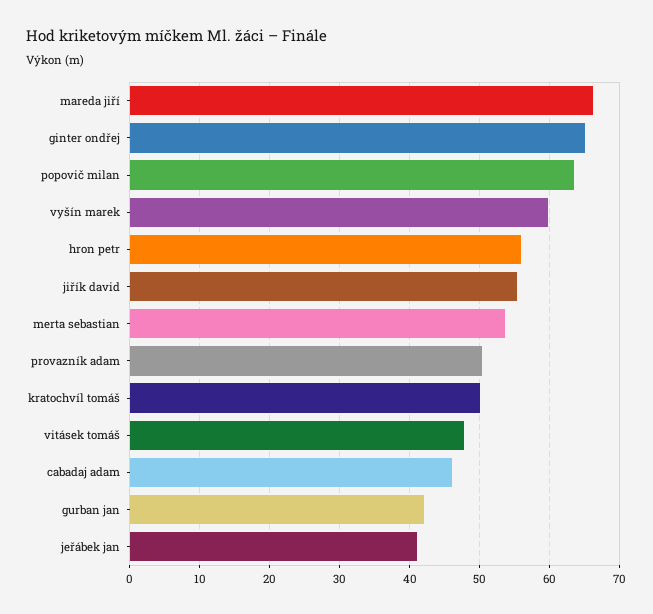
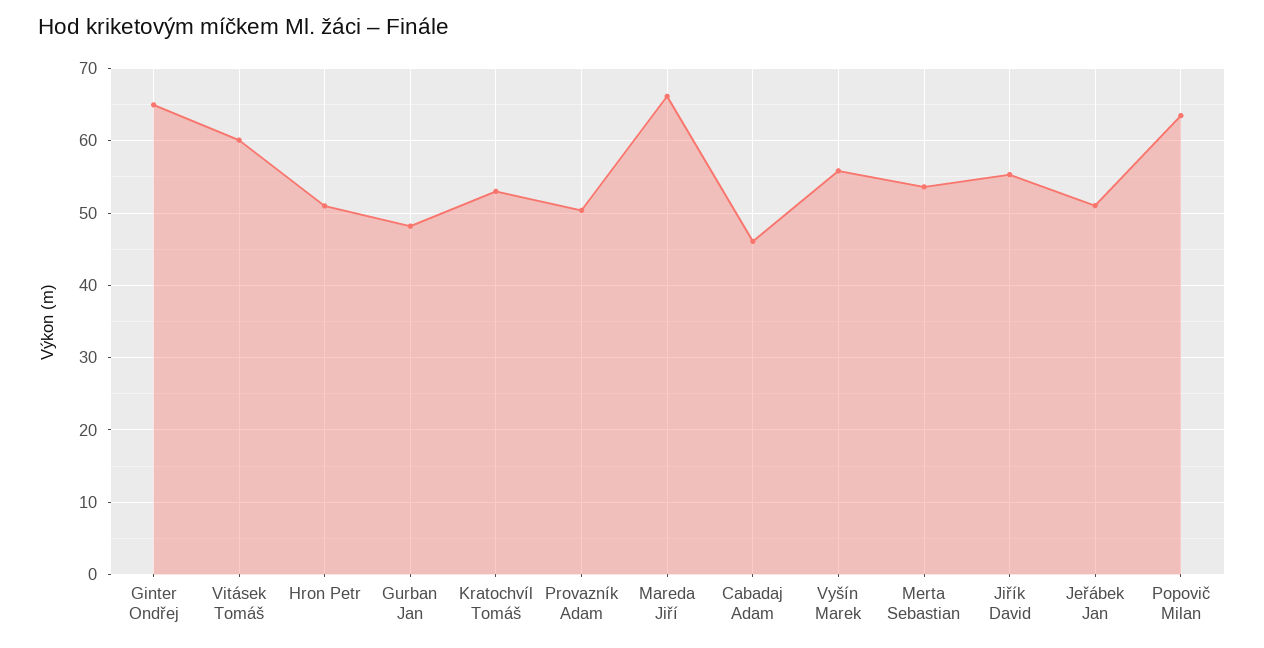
vyšín marek: 60 -> 56
hron petr: 56 -> 51
kratochvíl tomáš: 50 -> 53
vitásek tomáš: 48 -> 60
gurban jan: 42 -> 48
jeřábek jan: 41 -> 51

